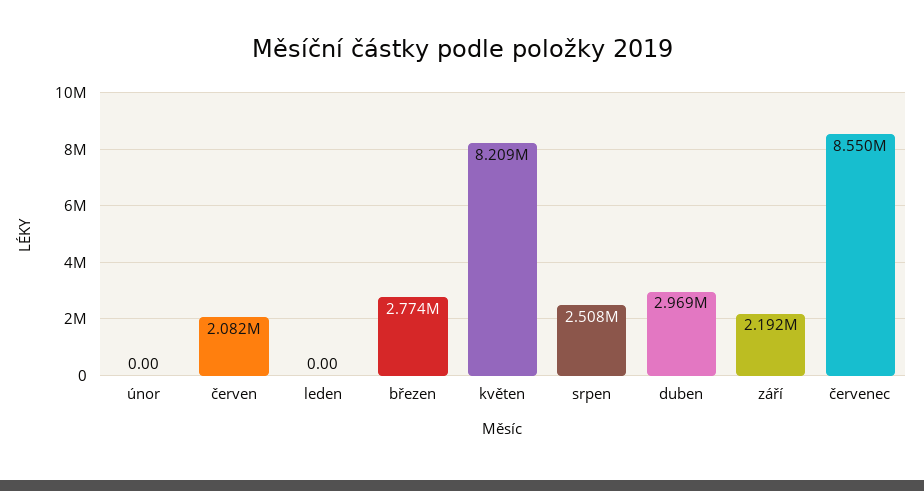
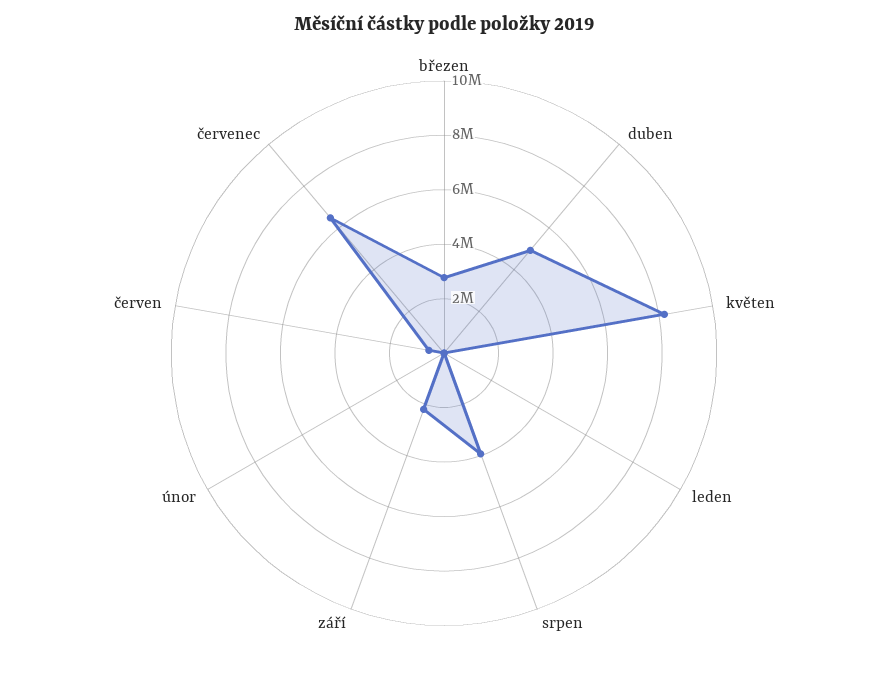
červen: 2082000 -> 500000
srpen: 2508000 -> 4000000
duben: 2969000 -> 5000000
červenec: 8550000 -> 6500000

